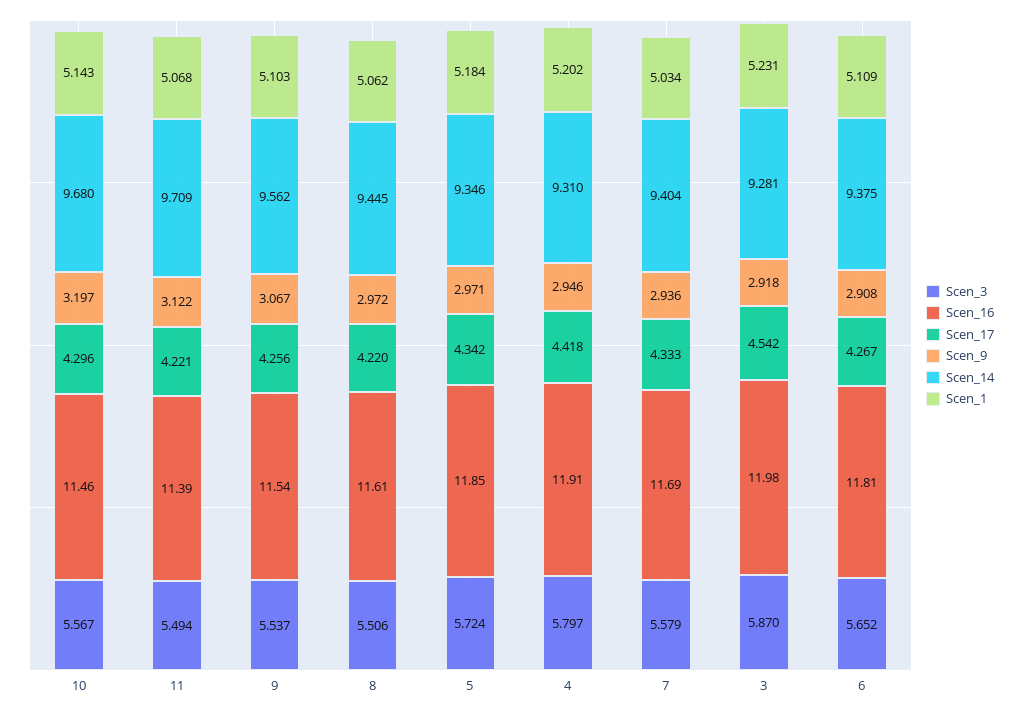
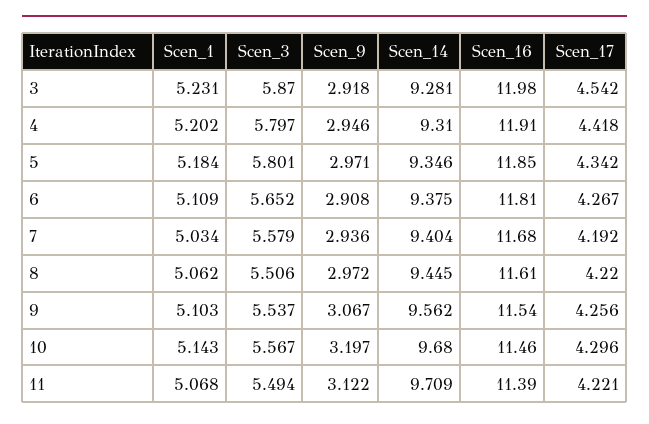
Scen_3, 5: 5.724 -> 5.801
Scen_16, 7: 11.69 -> 11.68
Scen_17, 7: 4.333 -> 4.192

